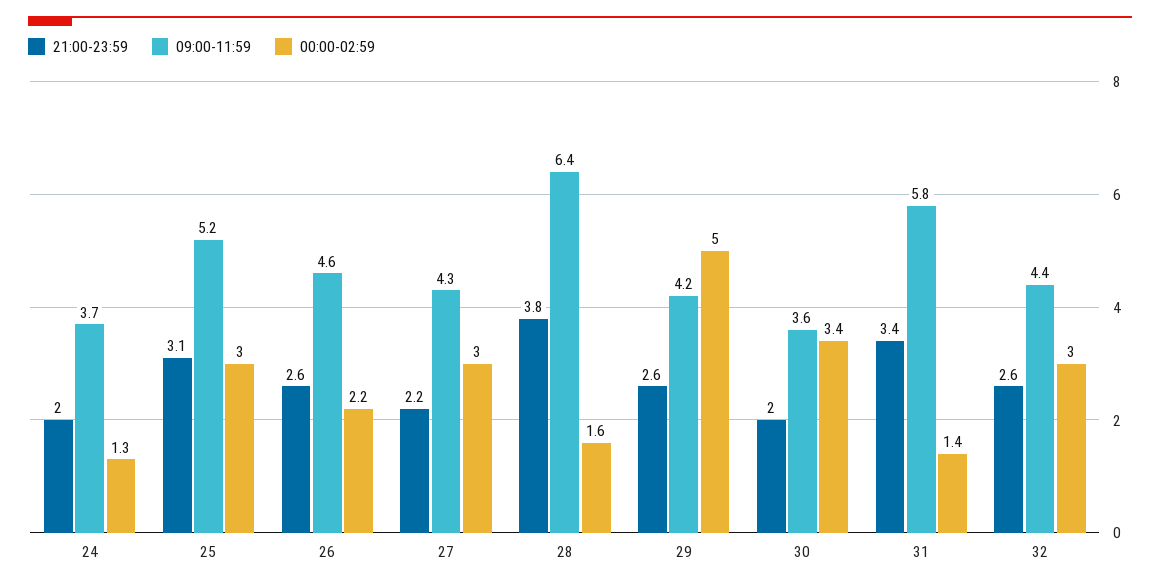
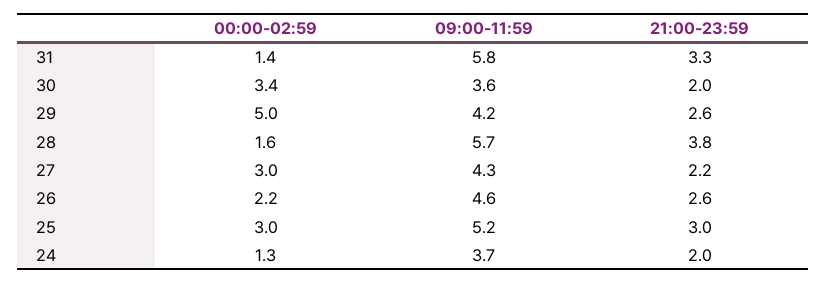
21:00-23:59, 25: 3.1 -> 3
09:00-11:59, 28: 6.4 -> 5.7
21:00-23:59, 31: 3.4 -> 3.3
21:00-23:59, 32: 2.6 -> none
09:00-11:59, 32: 4.4 -> none
00:00-02:59, 32: 3 -> none

